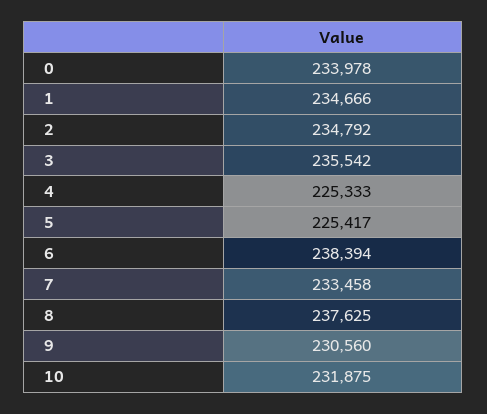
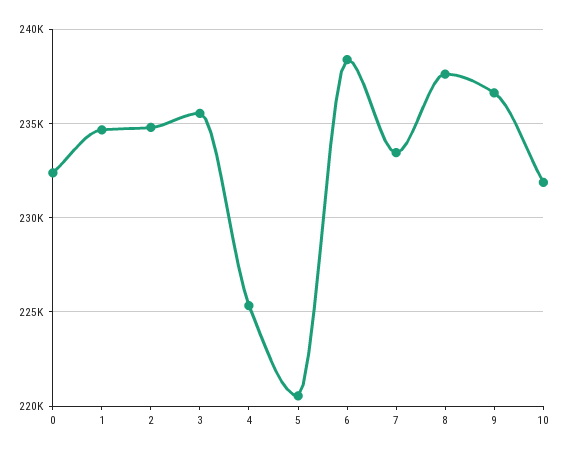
0: 233978 -> 232500
5: 225417 -> 220500
9: 230560 -> 236500

